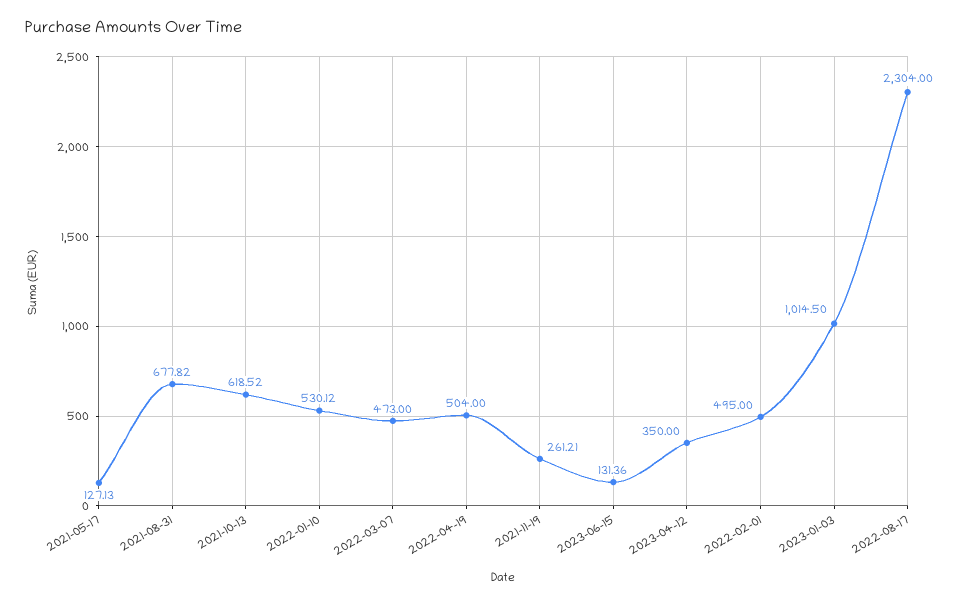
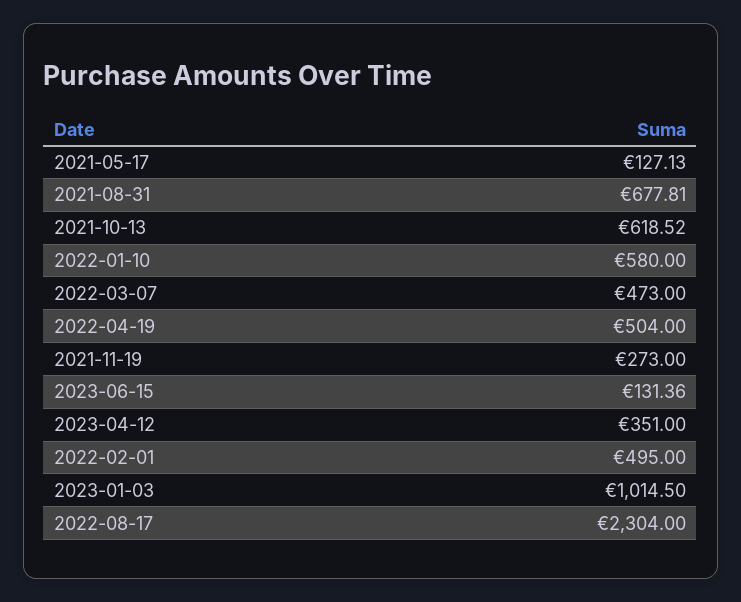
2021-08-31: 677.82 -> 677.81
2022-01-10: 530.12 -> 580
2021-11-19: 261.21 -> 273
2023-04-12: 350 -> 351

